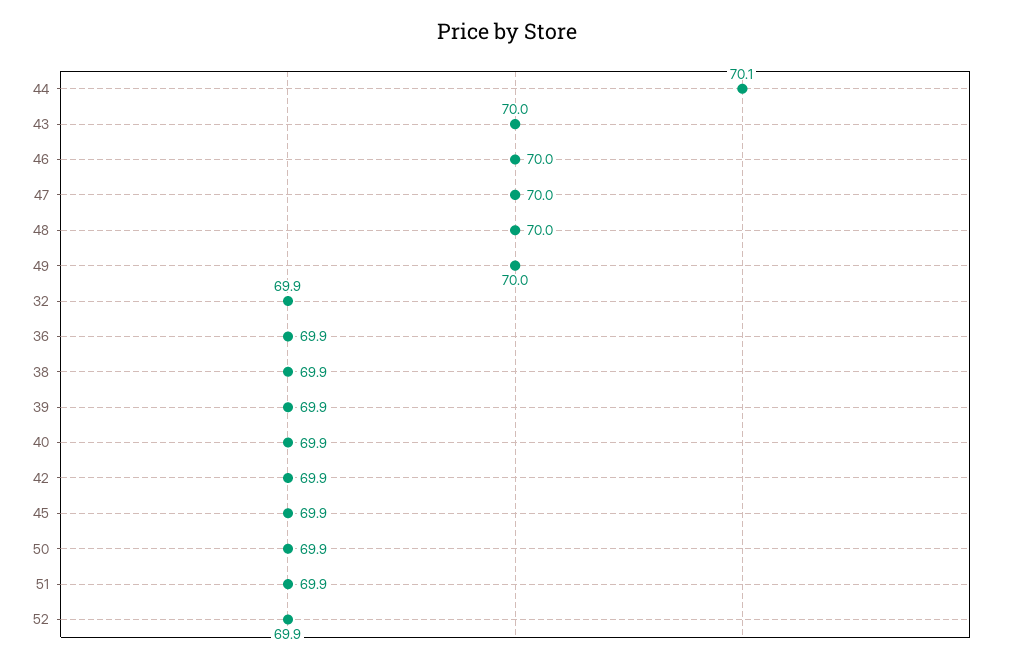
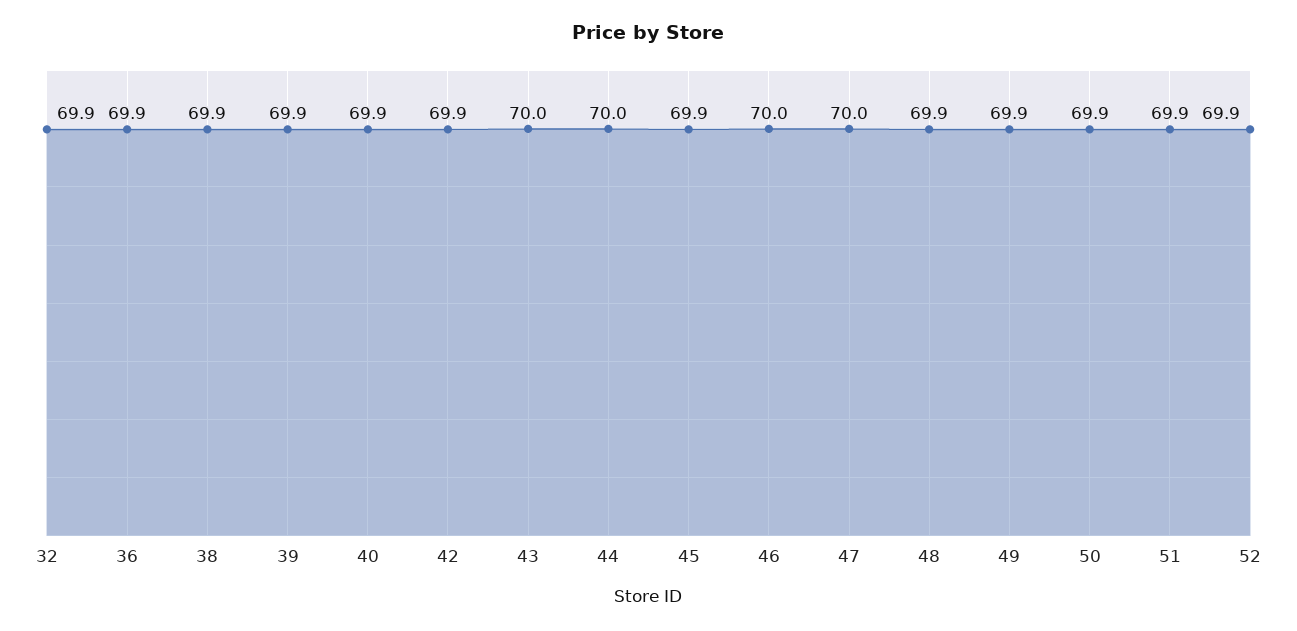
44: 70.1 -> 70
48: 70 -> 69.9
49: 70 -> 69.9

